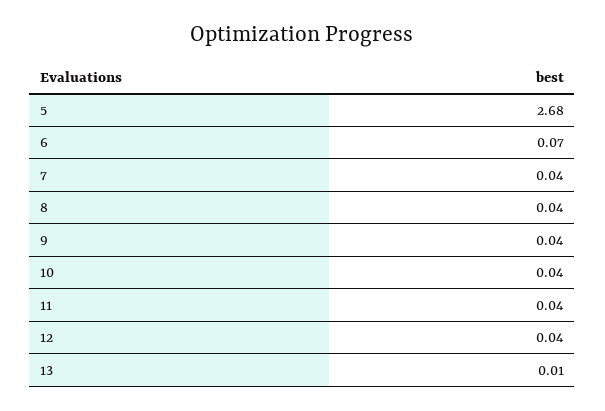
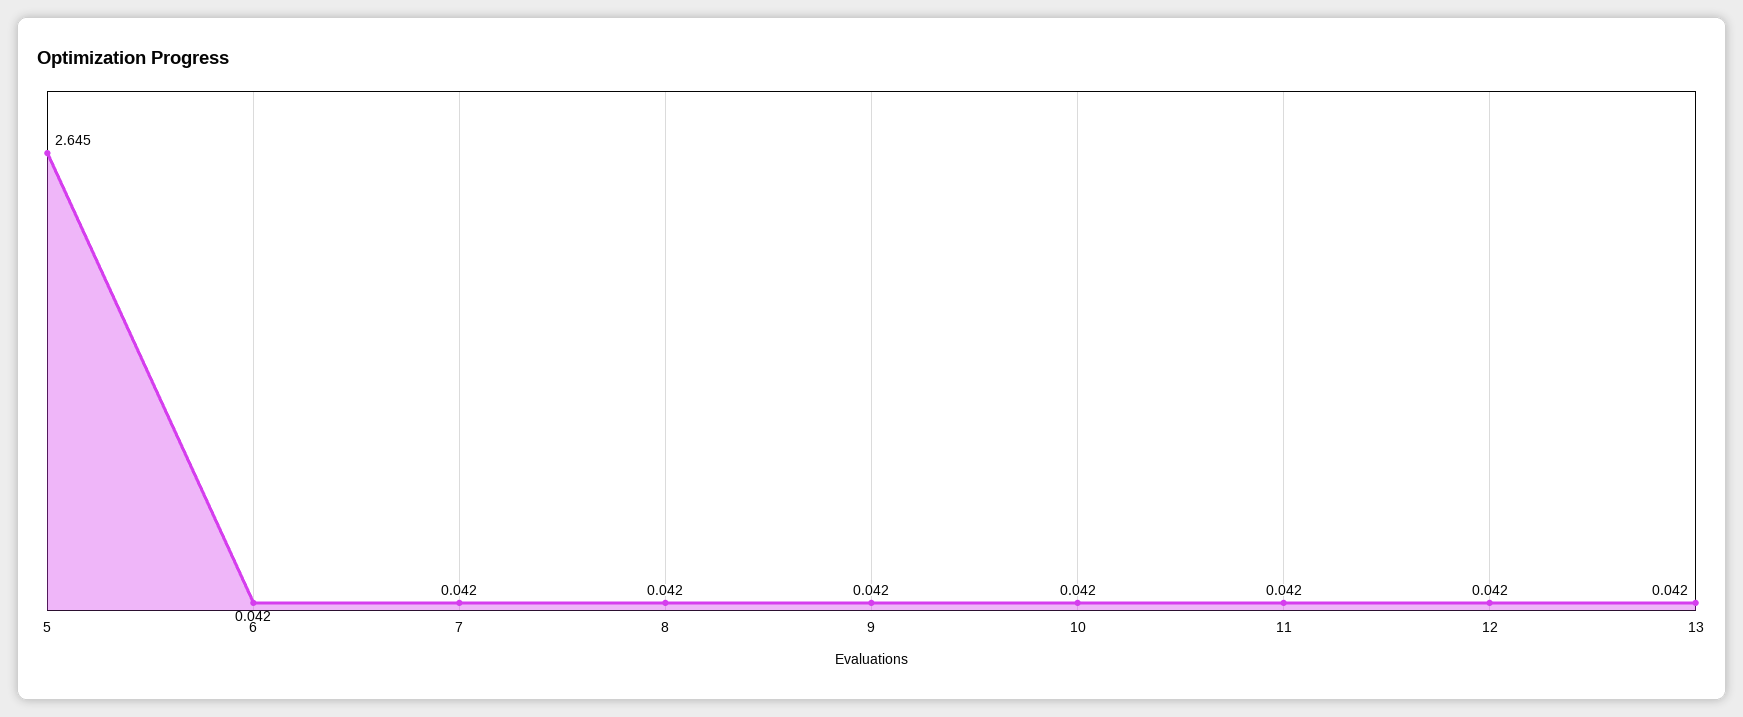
5: 2.68 -> 2.645
6: 0.07 -> 0.042
13: 0.01 -> 0.042

